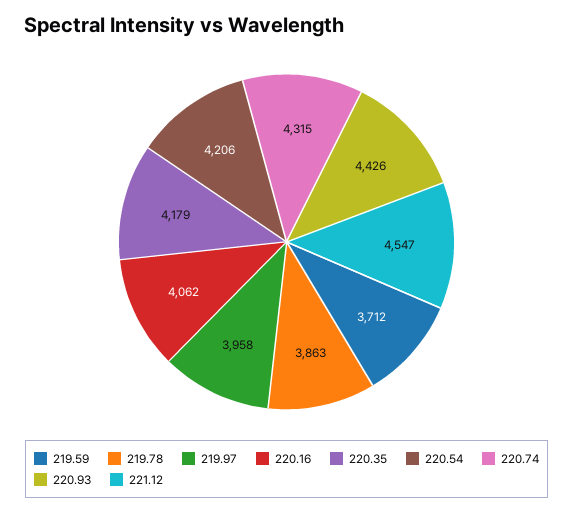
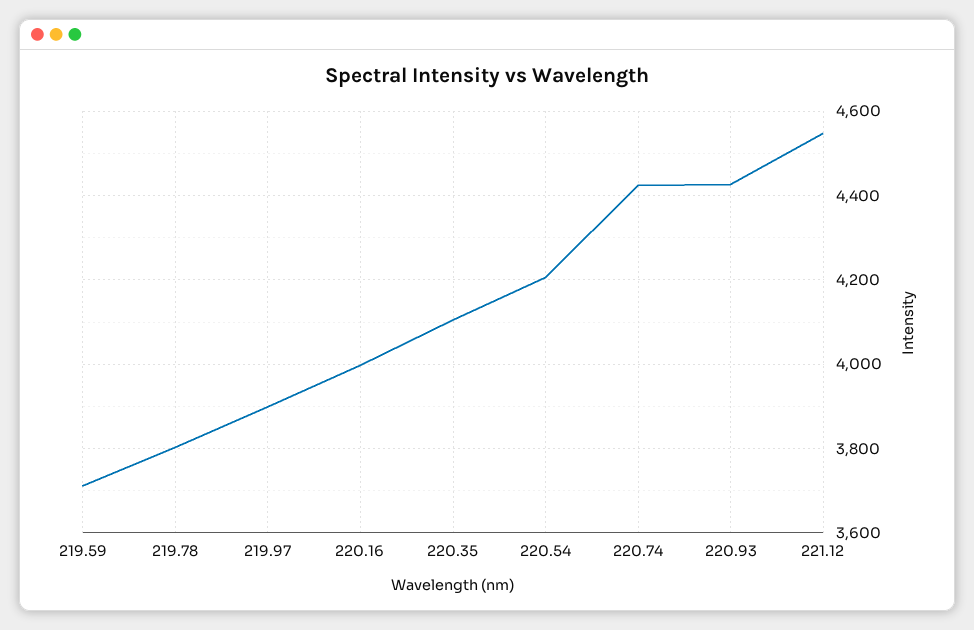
219.78: 3863 -> 3800
219.97: 3958 -> 3900
220.16: 4062 -> 4000
220.35: 4179 -> 4100
220.74: 4315 -> 4420

